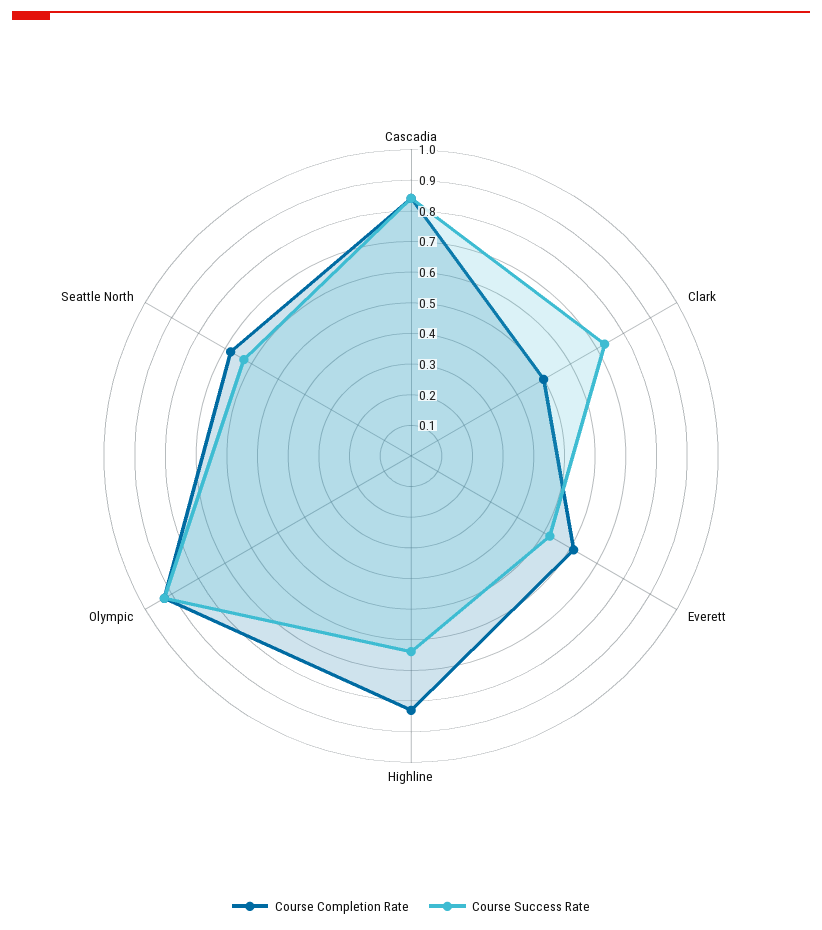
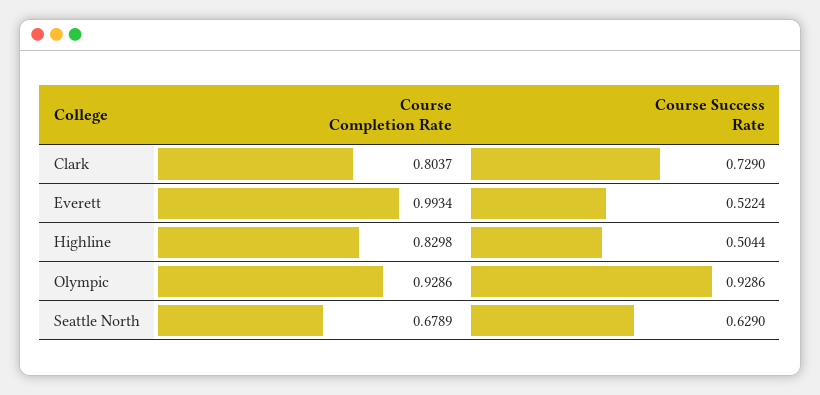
Course Completion Rate, Cascadia: 0.85 -> none
Course Success Rate, Cascadia: 0.85 -> none
Course Completion Rate, Clark: 0.5 -> 0.8037
Course Completion Rate, Everett: 0.6 -> 0.9934
Course Success Rate, Highline: 0.65 -> 0.5044

